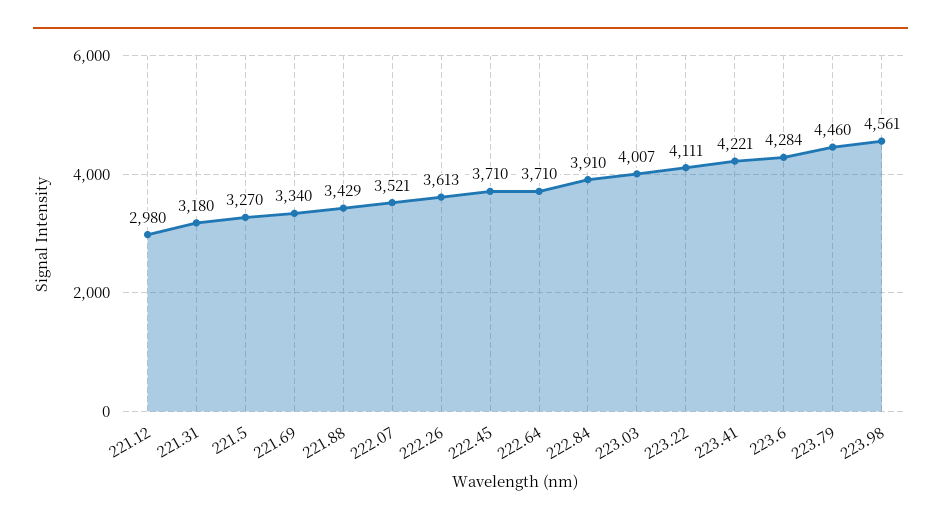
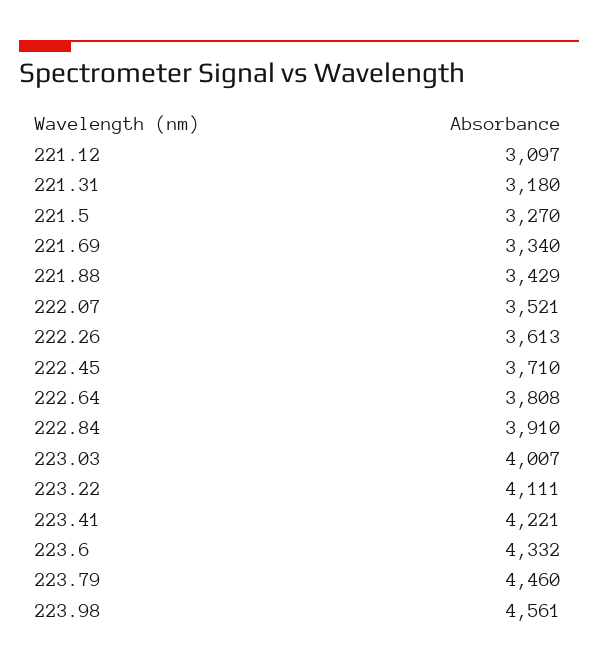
221.12: 2980 -> 3097
222.64: 3710 -> 3808
223.6: 4284 -> 4332

